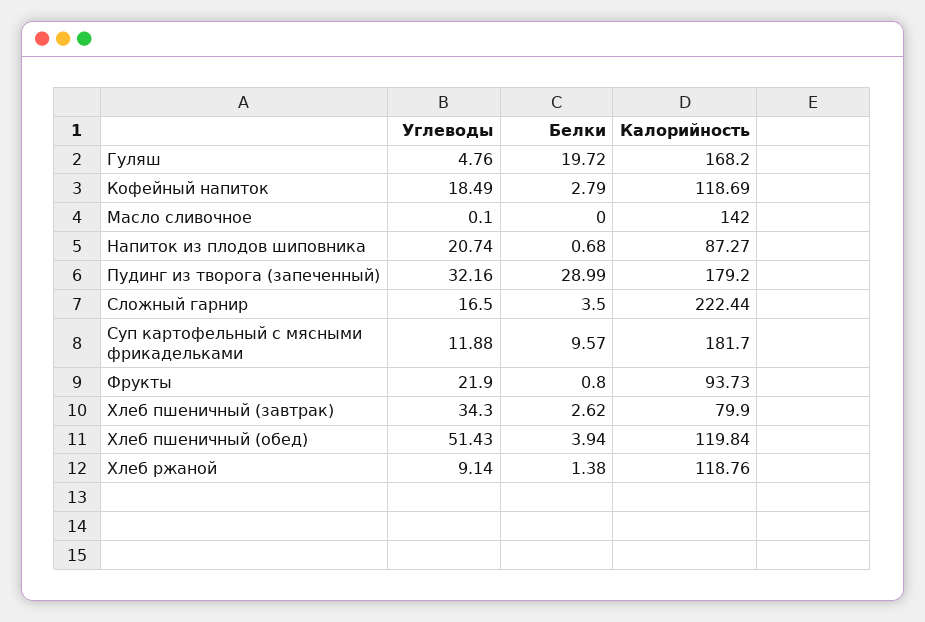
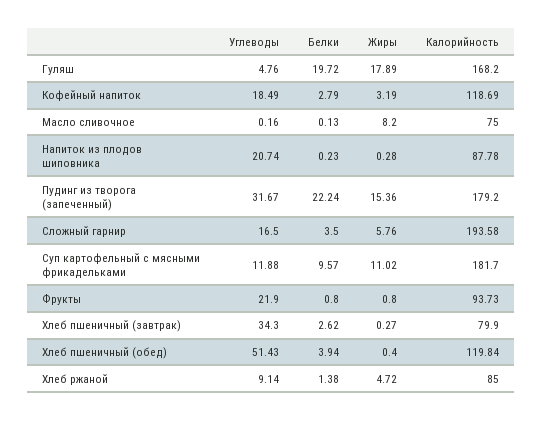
Углеводы, Масло сливочное: 0.1 -> 0.16
Белки, Масло сливочное: 0 -> 0.13
Калорийность, Масло сливочное: 142 -> 75
Белки, Напиток из плодов шиповника: 0.68 -> 0.23
Калорийность, Напиток из плодов шиповника: 87.27 -> 87.78
Углеводы, Пудинг из творога (запеченный): 32.16 -> 31.67
Белки, Пудинг из творога (запеченный): 28.99 -> 22.24
Калорийность, Сложный гарнир: 222.44 -> 193.58
Калорийность, Хлеб ржаной: 118.76 -> 85
Жиры, Гуляш: none -> 17.89
Жиры, Кофейный напиток: none -> 3.19
Жиры, Масло сливочное: none -> 8.2
Жиры, Напиток из плодов шиповника: none -> 0.28
Жиры, Пудинг из творога (запеченный): none -> 15.36
Жиры, Сложный гарнир: none -> 5.76
Жиры, Суп картофельный с мясными фрикадельками: none -> 11.02
Жиры, Фрукты: none -> 0.8
Жиры, Хлеб пшеничный (завтрак): none -> 0.27
Жиры, Хлеб пшеничный (обед): none -> 0.4
Жиры, Хлеб ржаной: none -> 4.72

